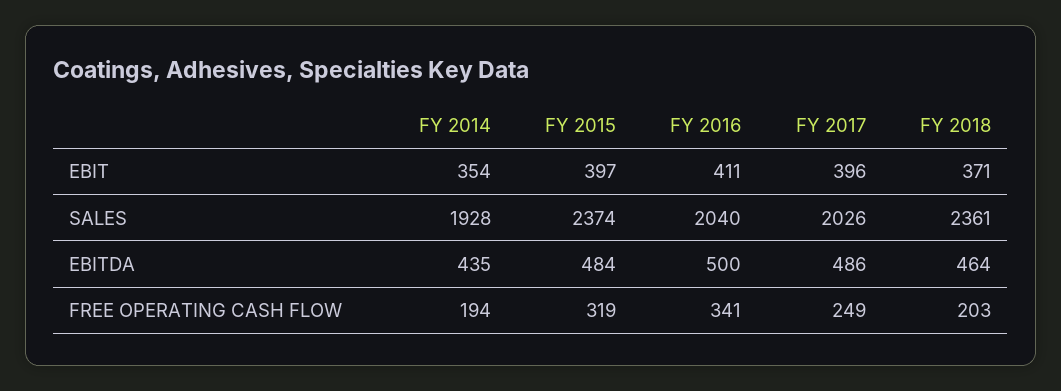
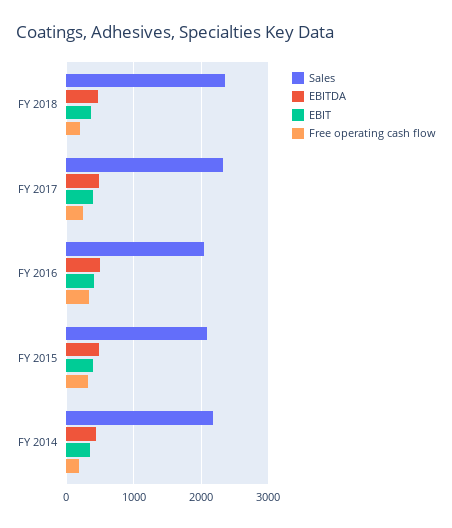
SALES, FY 2014: 1928 -> 2200
SALES, FY 2015: 2374 -> 2100
SALES, FY 2017: 2026 -> 2300

